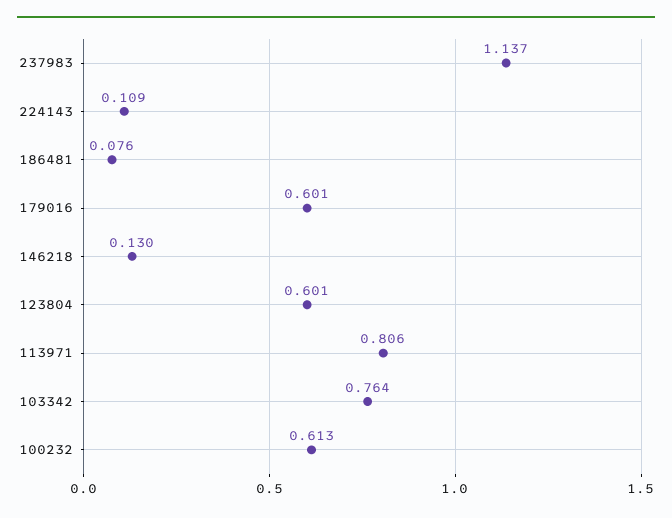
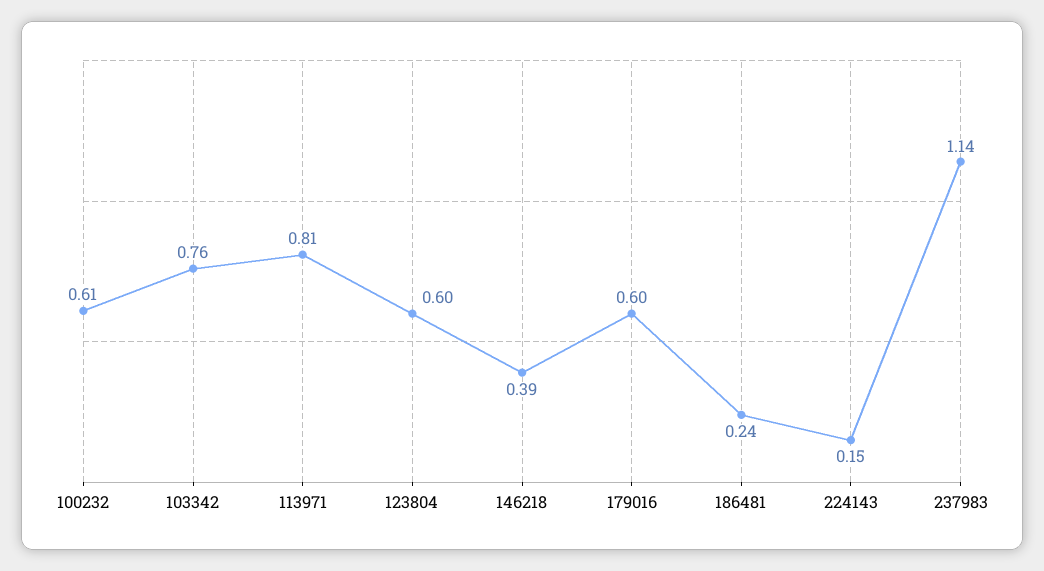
224143: 0.109 -> 0.15
186481: 0.076 -> 0.24
146218: 0.13 -> 0.39

